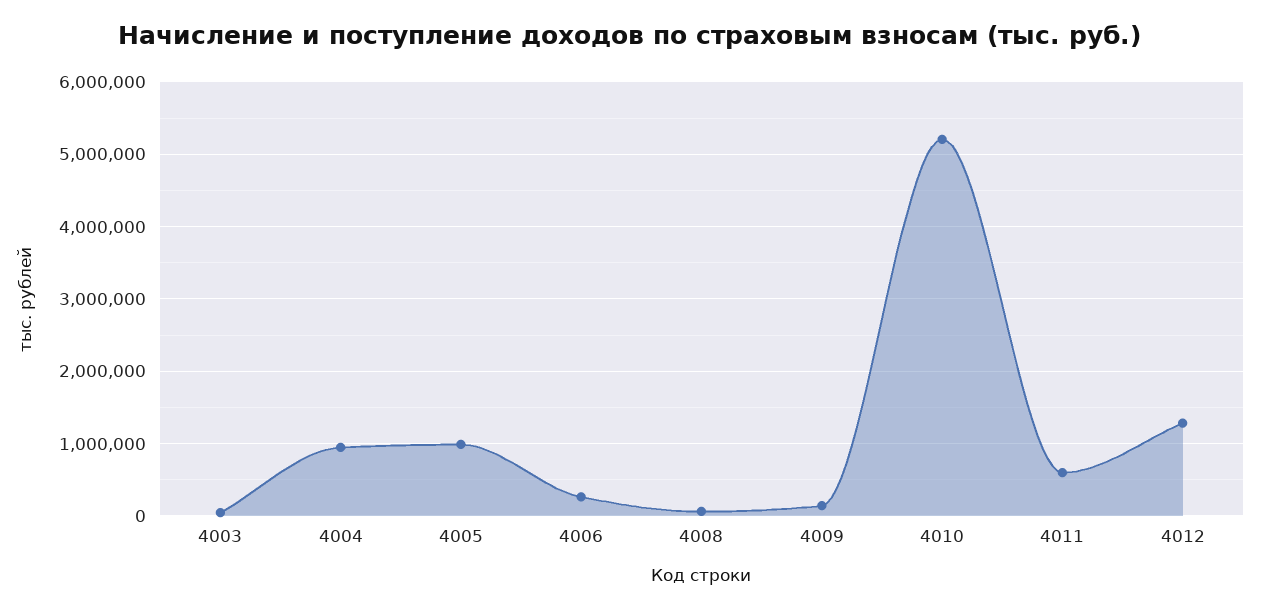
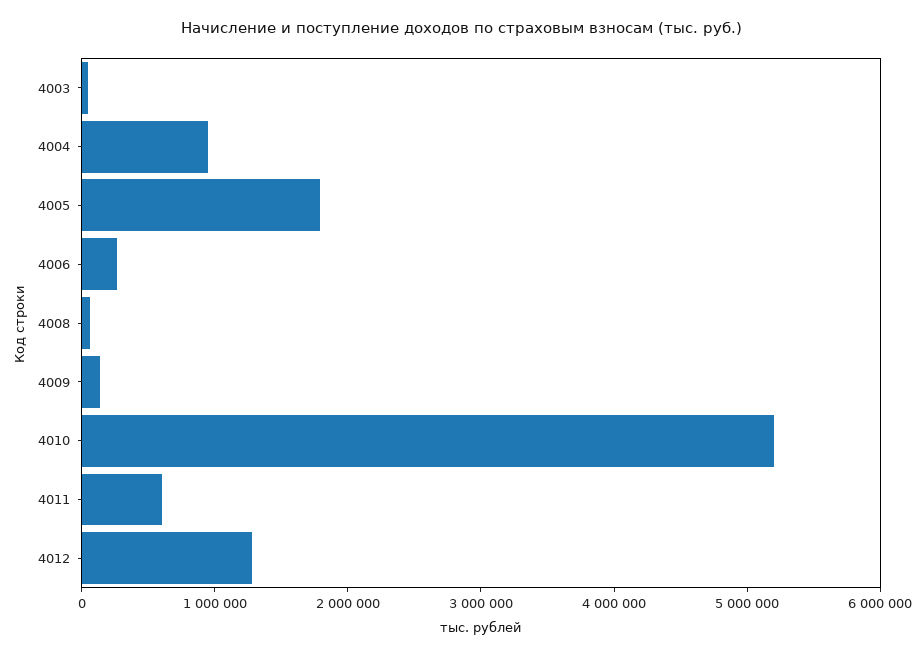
4005: 1000000 -> 1800000

